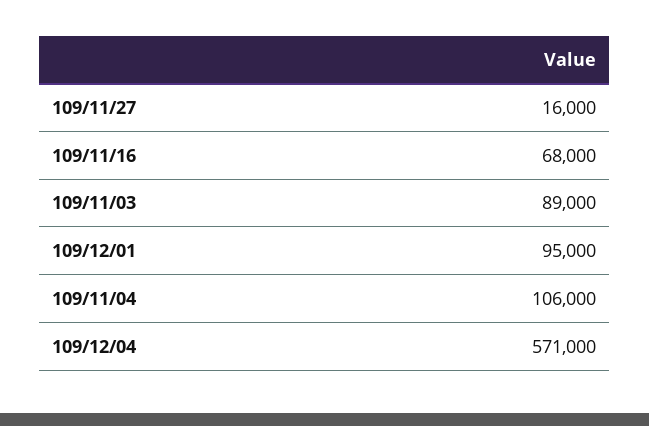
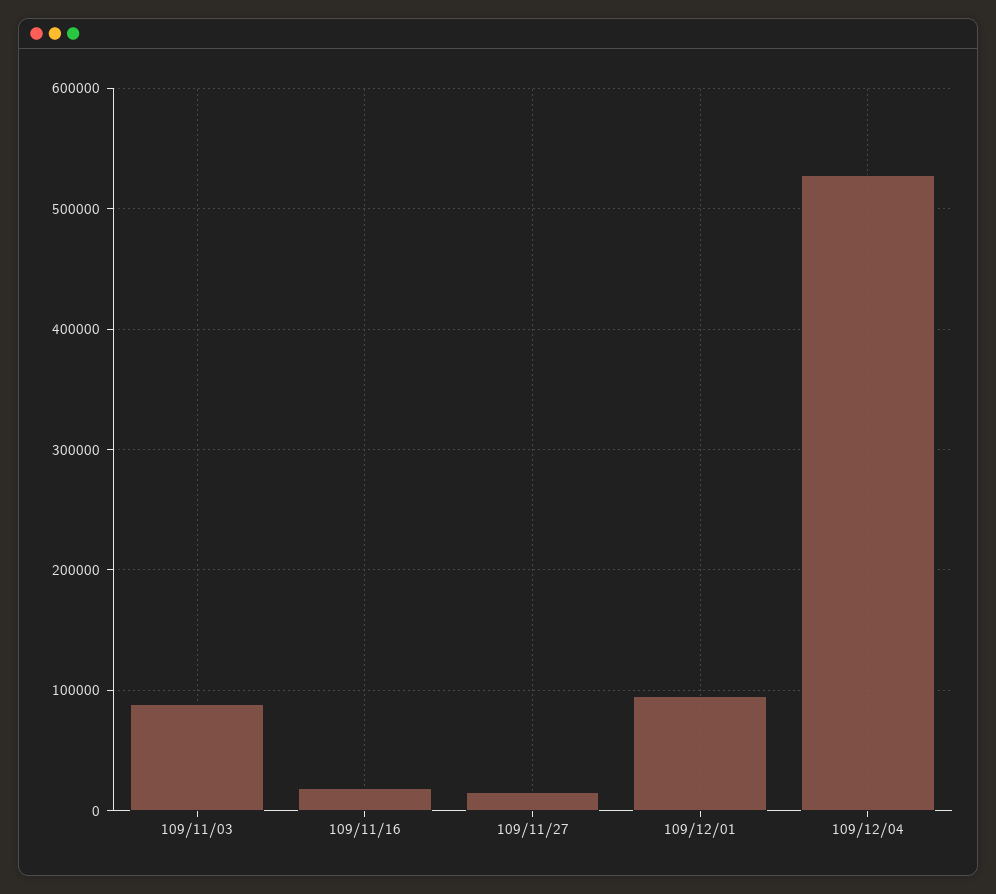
109/11/16: 68000 -> 20000
109/11/04: 106000 -> none
109/12/04: 571000 -> 530000

